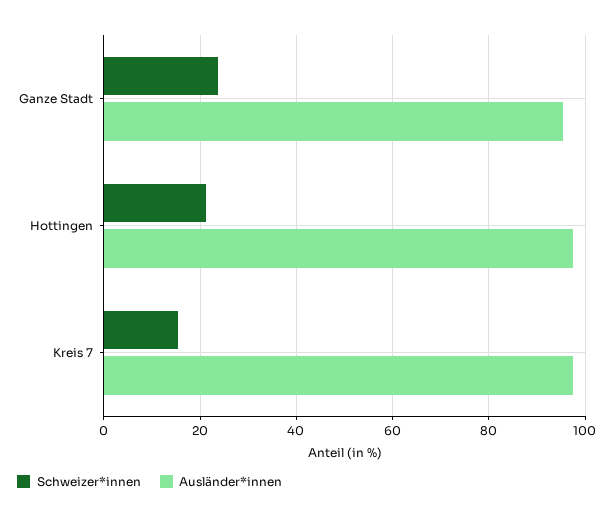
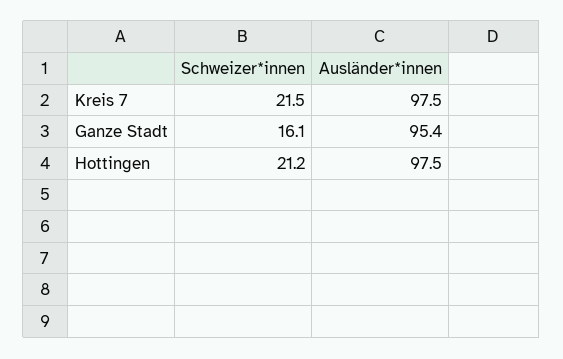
Schweizer*innen, Ganze Stadt: 24 -> 16.1
Schweizer*innen, Kreis 7: 16 -> 21.5

